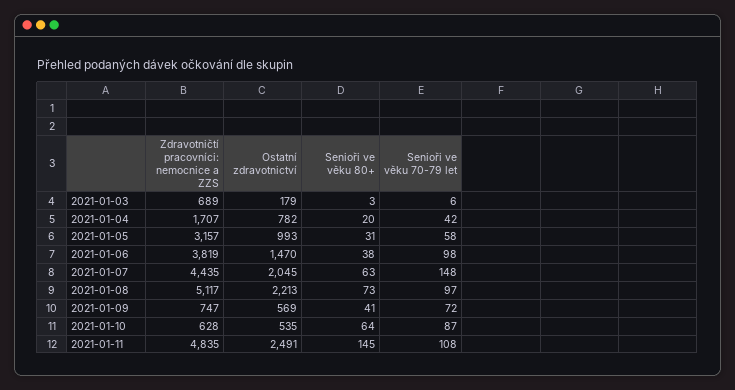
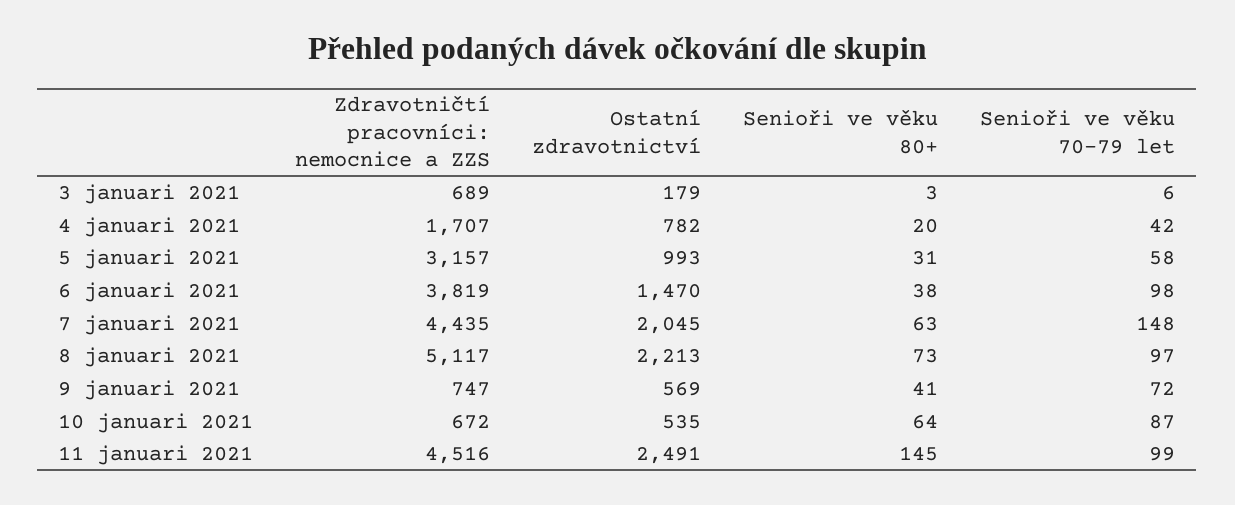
Zdravotničtí pracovníci: nemocnice a ZZS, 2021-01-10: 628 -> 672
Zdravotničtí pracovníci: nemocnice a ZZS, 2021-01-11: 4835 -> 4516
Senioři ve věku 70-79 let, 2021-01-11: 108 -> 99

